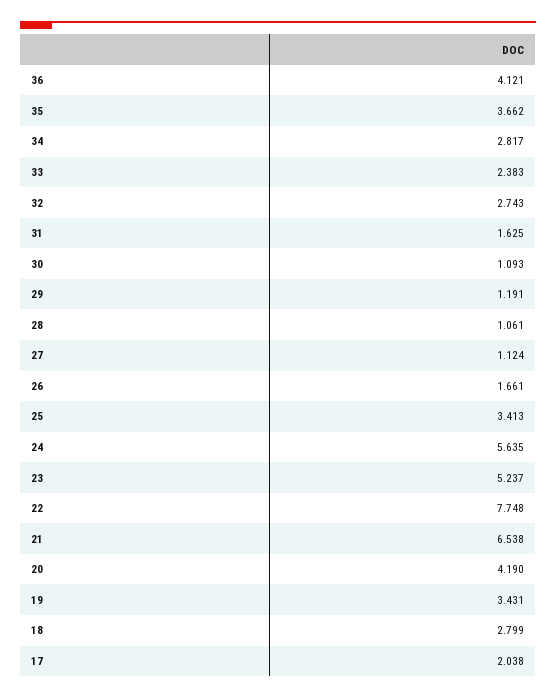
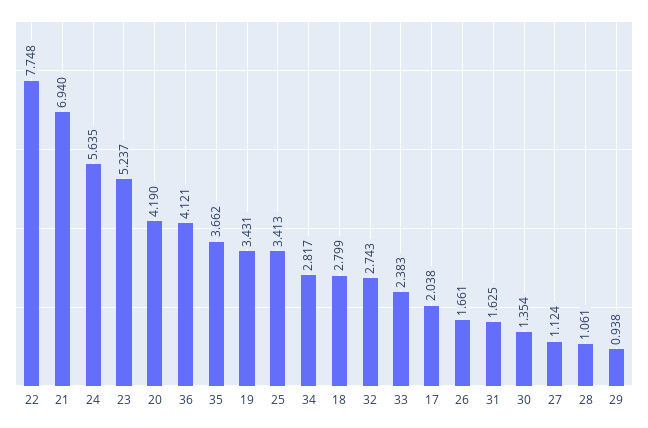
30: 1.093 -> 1.354
29: 1.191 -> 0.938
21: 6.538 -> 6.94

